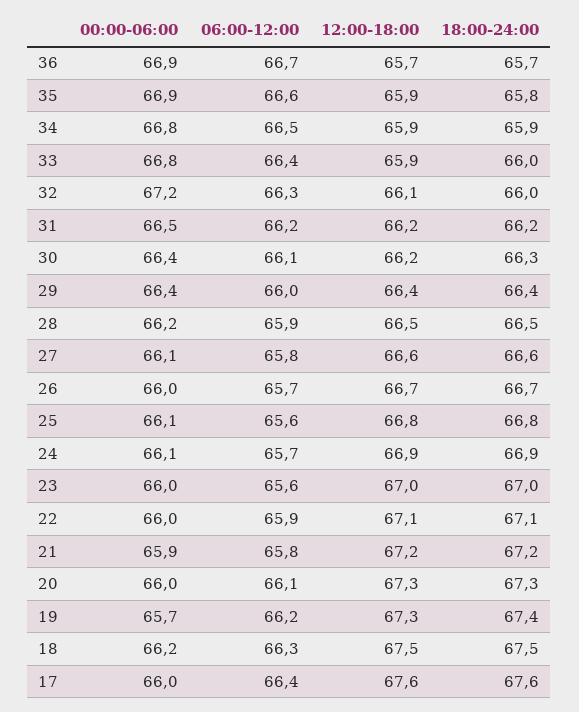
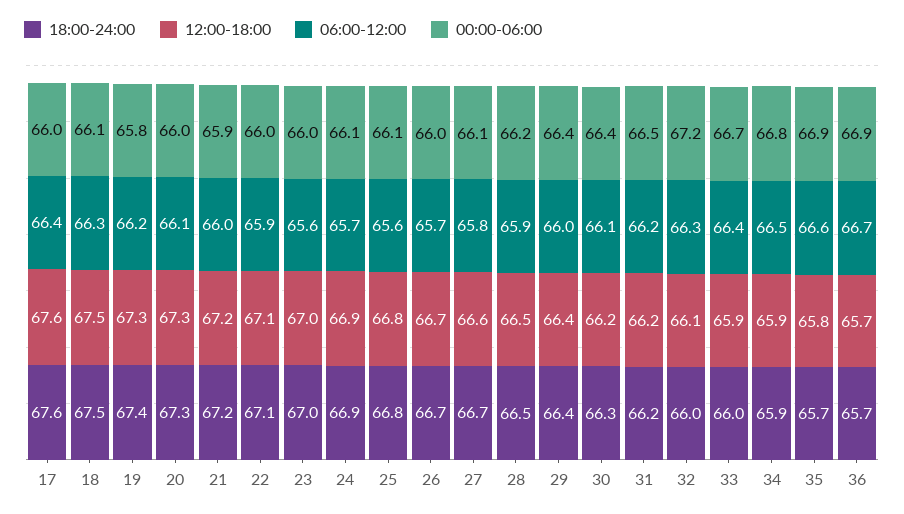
12:00-18:00, 35: 65.9 -> 65.8
18:00-24:00, 35: 65.8 -> 65.7
00:00-06:00, 33: 66.8 -> 66.7
18:00-24:00, 27: 66.6 -> 66.7
06:00-12:00, 21: 65.8 -> 66
00:00-06:00, 19: 65.7 -> 65.8
00:00-06:00, 18: 66.2 -> 66.1

